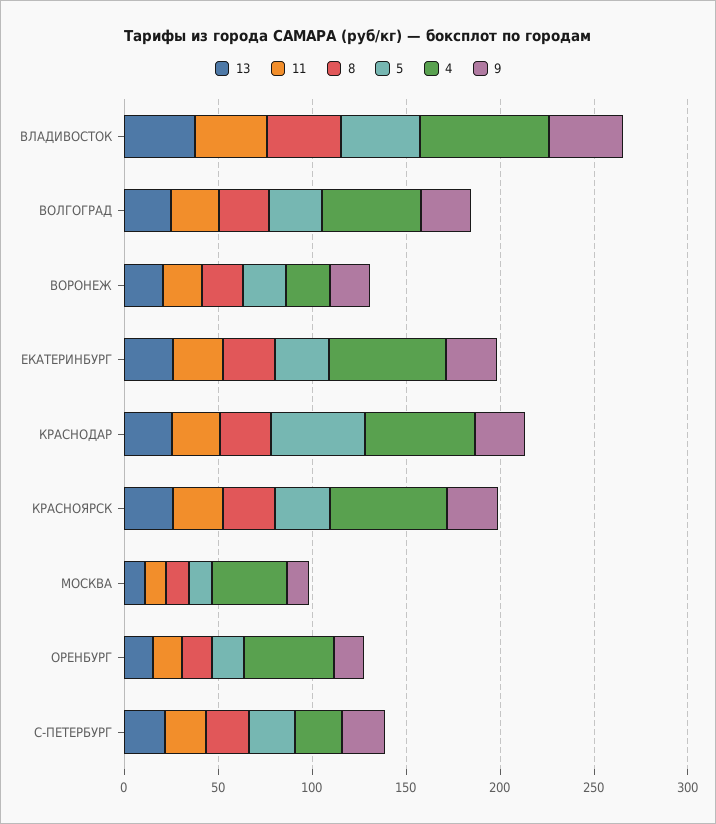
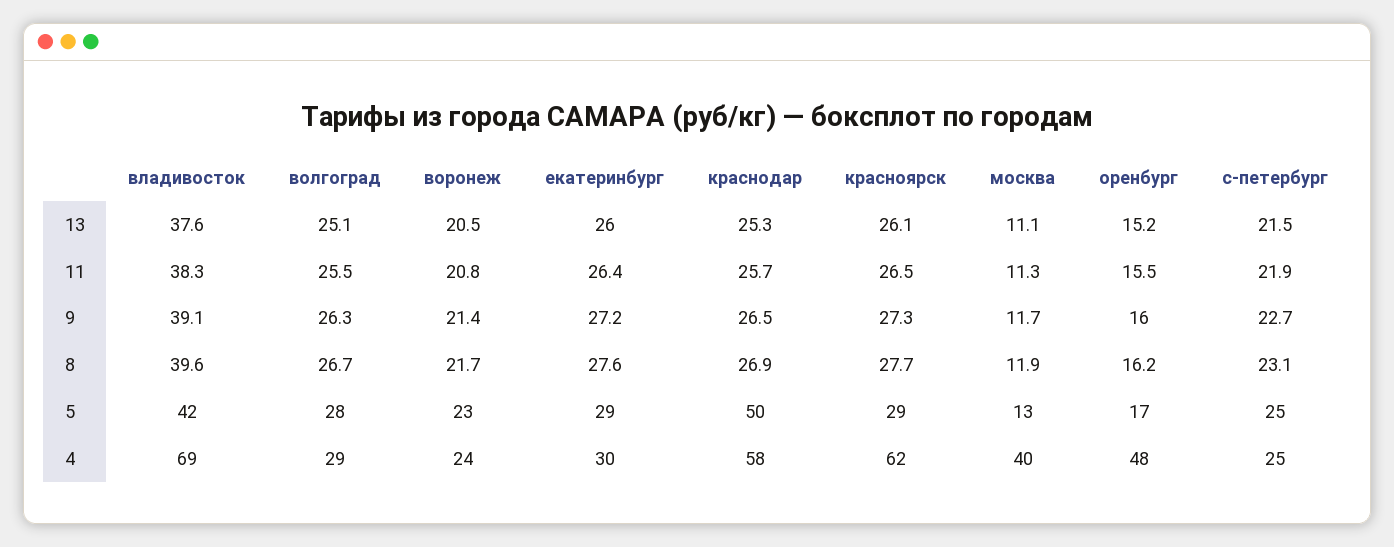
4, ВОЛГОГРАД: 50 -> 29
4, ЕКАТЕРИНБУРГ: 60 -> 30

